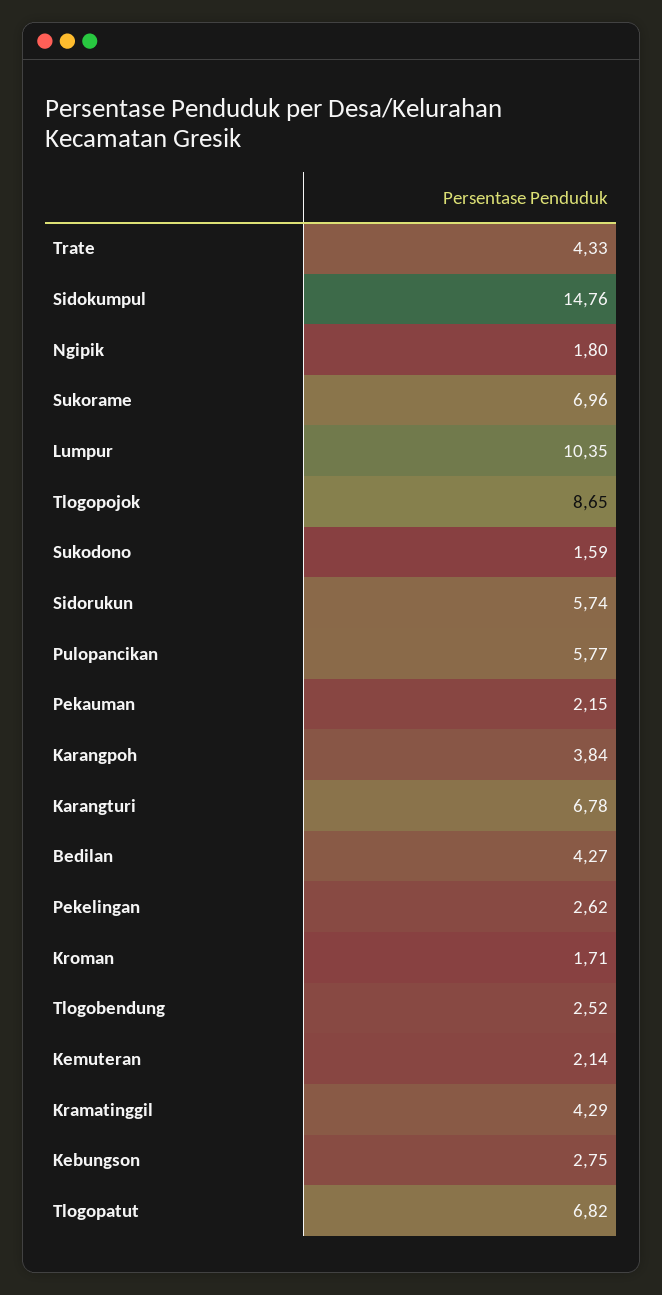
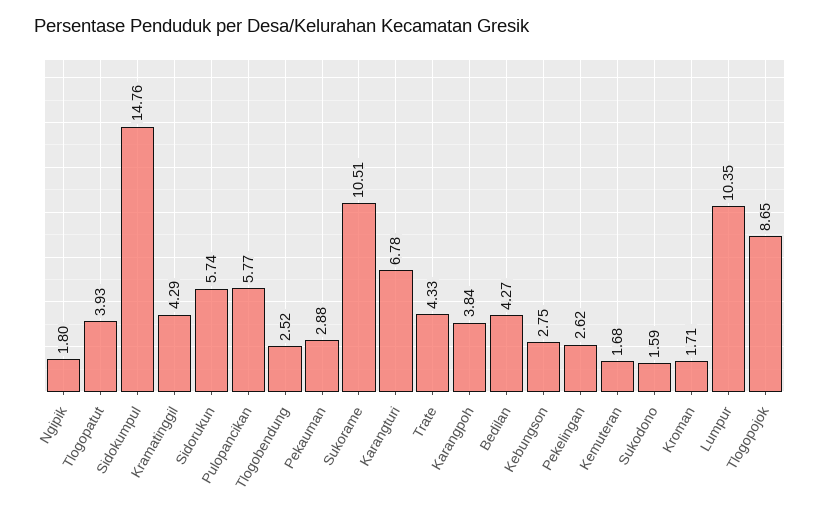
Sukorame: 6.96 -> 10.51
Pekauman: 2.15 -> 2.88
Kemuteran: 2.14 -> 1.68
Tlogopatut: 6.82 -> 3.93

